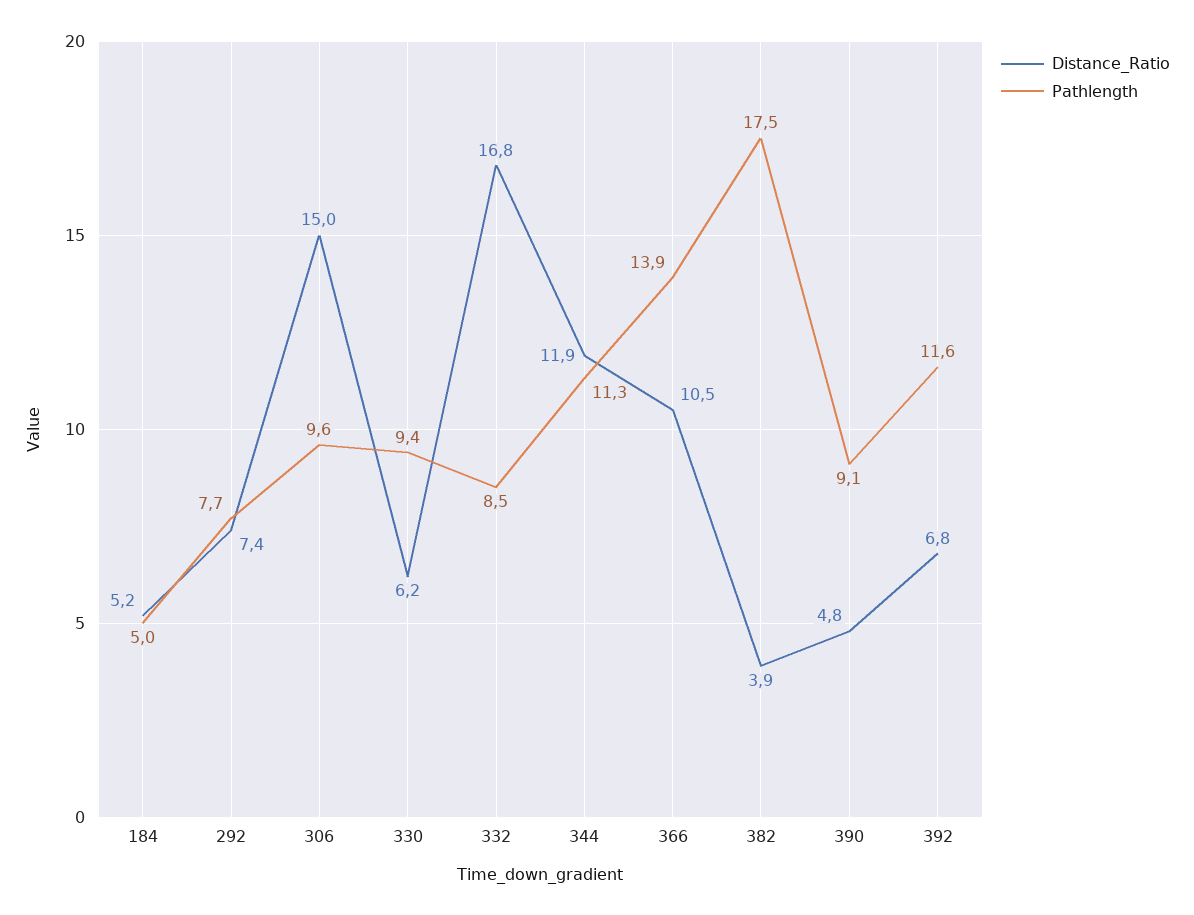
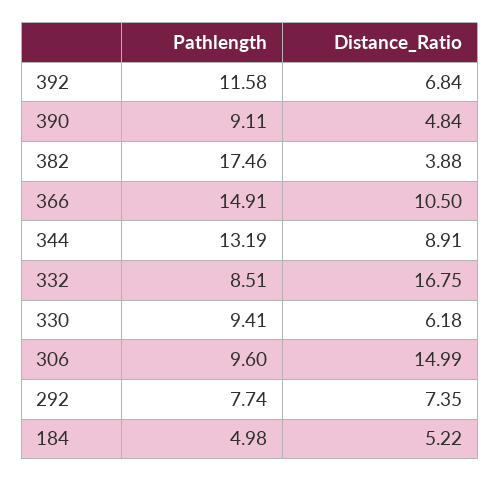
Distance_Ratio, 344: 11.9 -> 8.91
Pathlength, 344: 11.3 -> 13.19
Pathlength, 366: 13.9 -> 14.91

